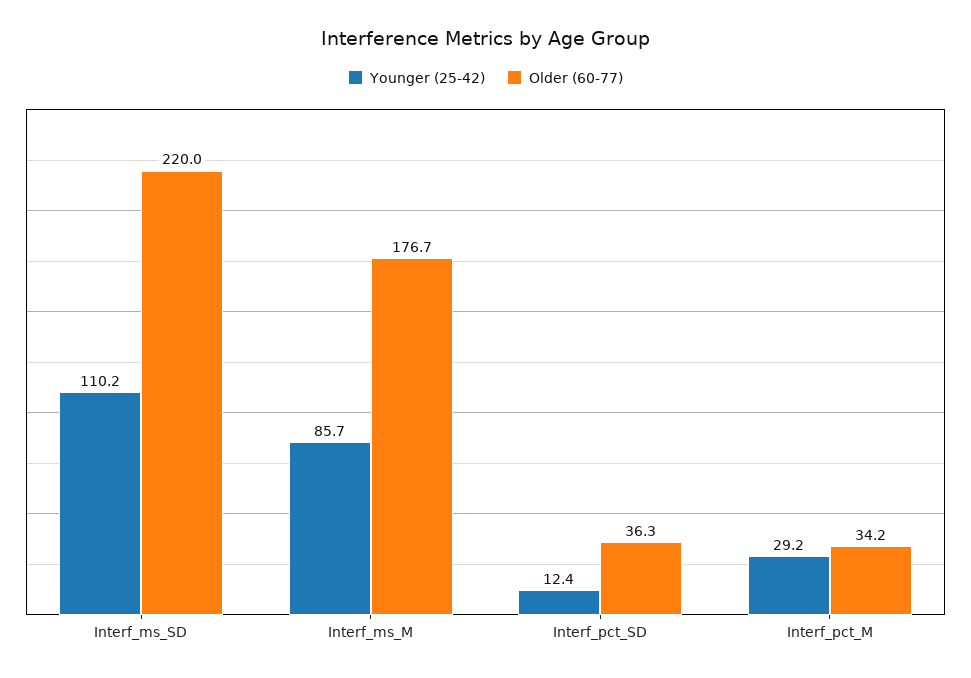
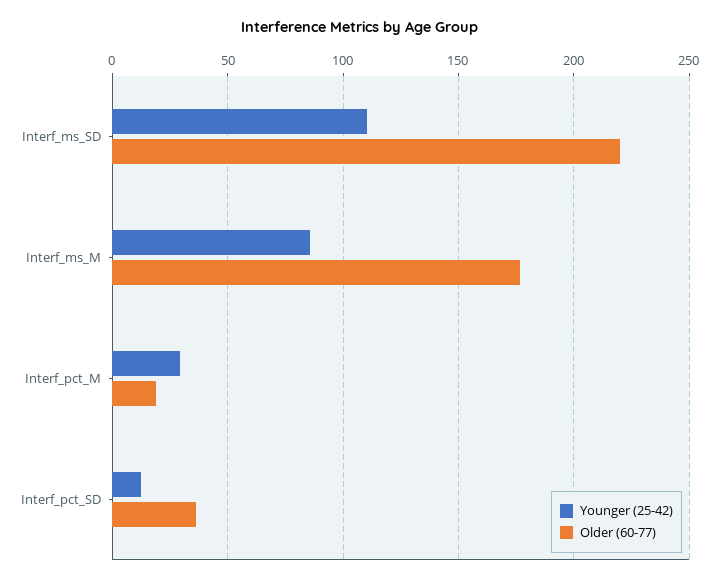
Older (60-77), Interf_pct_M: 34.2 -> 20

